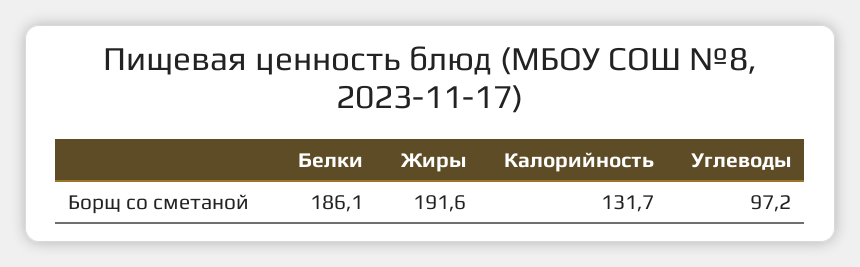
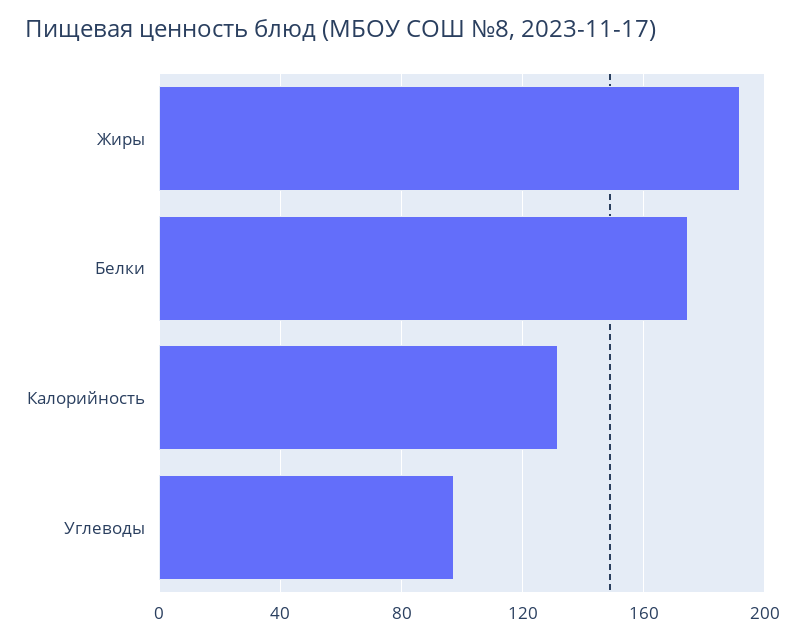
Белки: 186.1 -> 175

